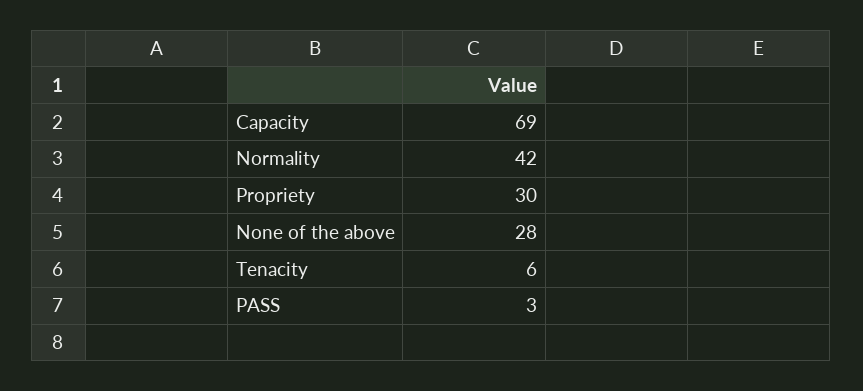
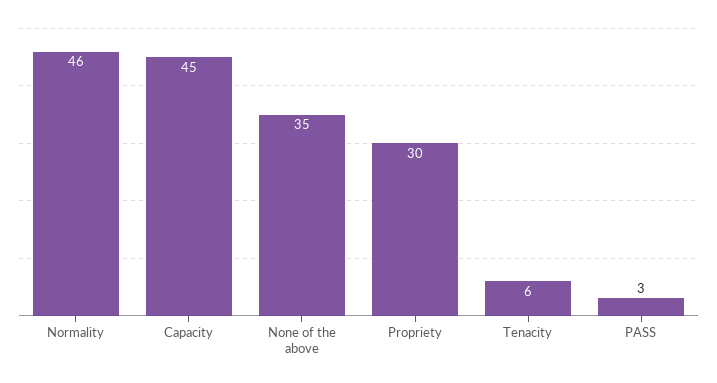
Capacity: 69 -> 45
Normality: 42 -> 46
None of the above: 28 -> 35

